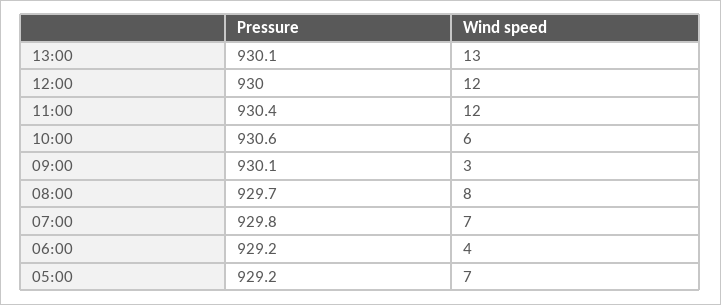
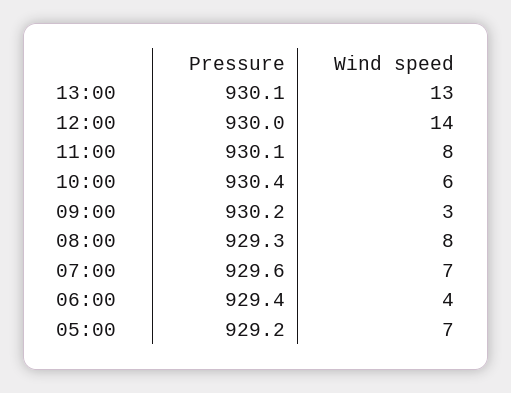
Wind speed, 12:00: 12 -> 14
Pressure, 11:00: 930.4 -> 930.1
Wind speed, 11:00: 12 -> 8
Pressure, 10:00: 930.6 -> 930.4
Pressure, 09:00: 930.1 -> 930.2
Pressure, 08:00: 929.7 -> 929.3
Pressure, 07:00: 929.8 -> 929.6
Pressure, 06:00: 929.2 -> 929.4

